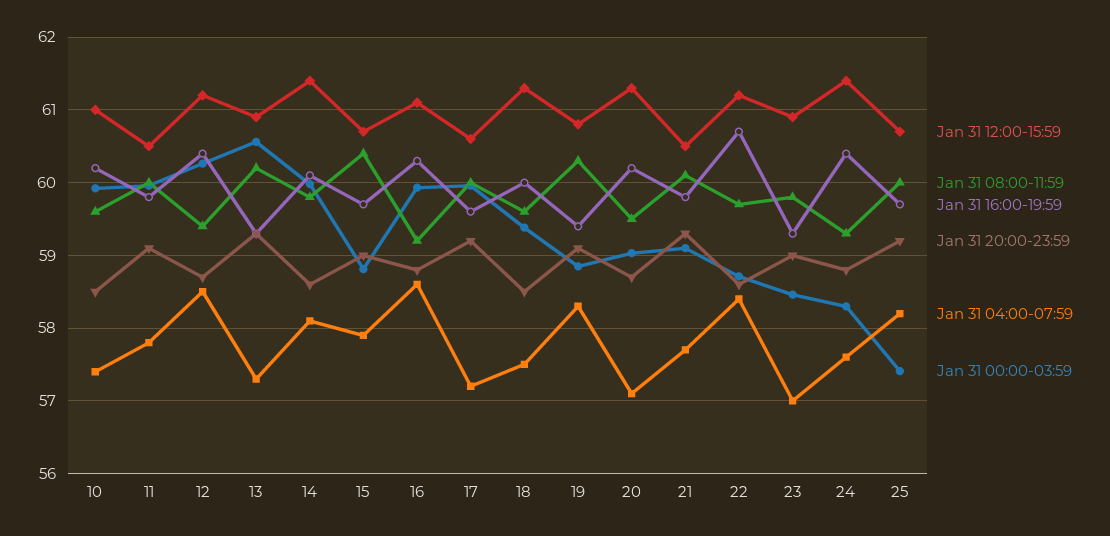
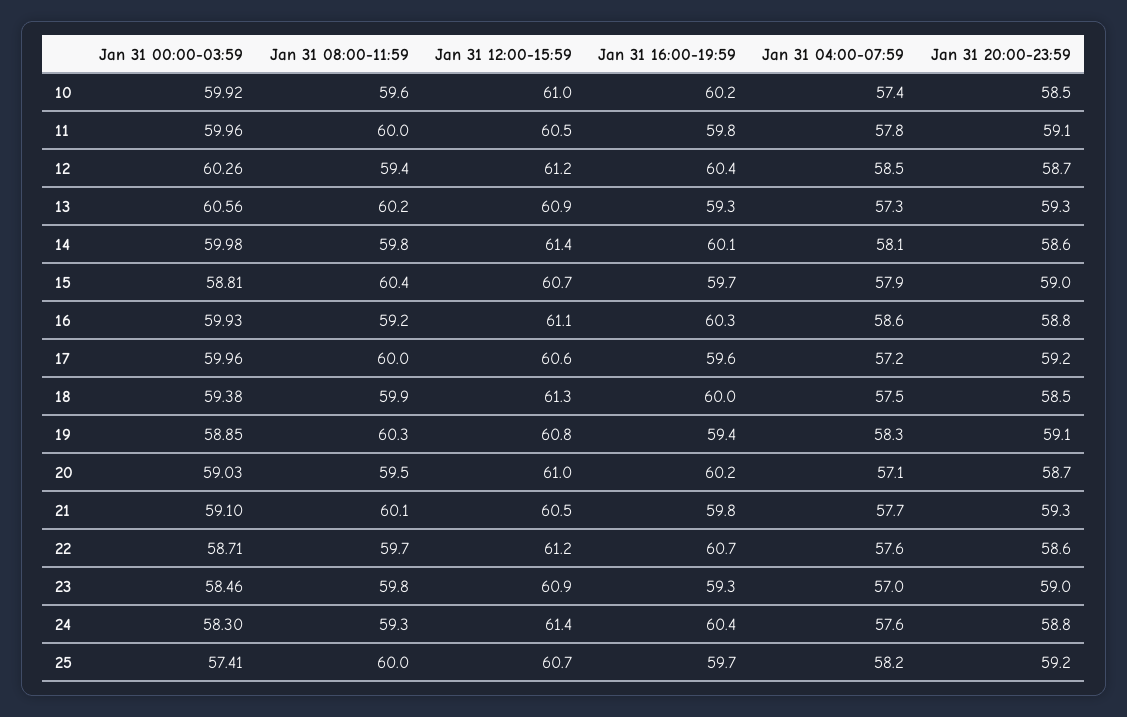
Jan 31 08:00-11:59, 18: 59.6 -> 59.9
Jan 31 12:00-15:59, 20: 61.3 -> 61
Jan 31 04:00-07:59, 22: 58.4 -> 57.6

